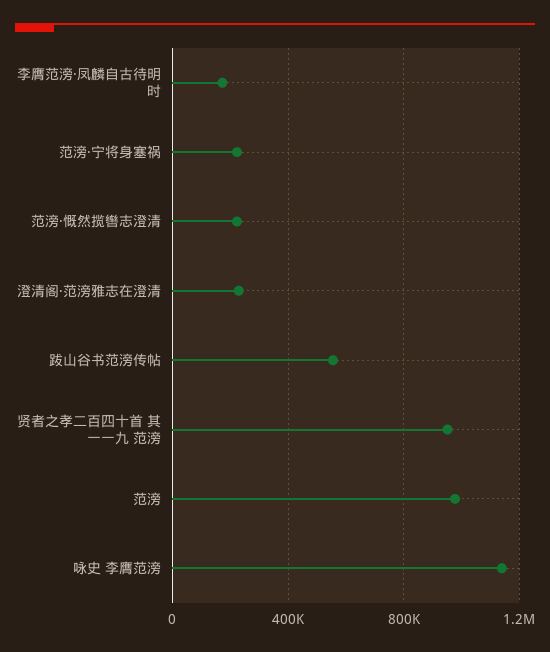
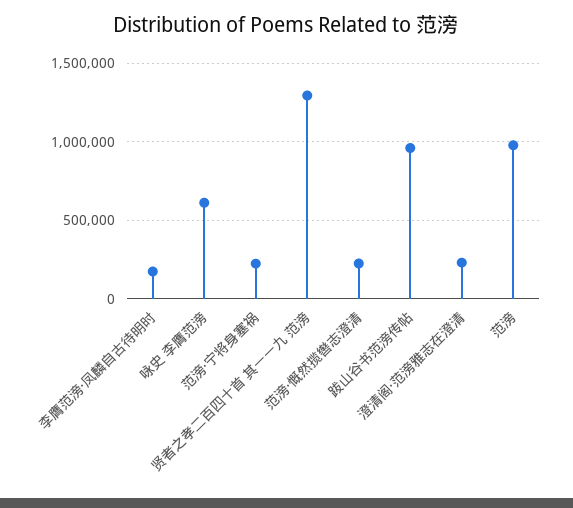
跋山谷书范滂传帖: 550000 -> 950000
贤者之孝二百四十首 其一一九 范滂: 950000 -> 1300000
咏史 李膺范滂: 1150000 -> 600000

